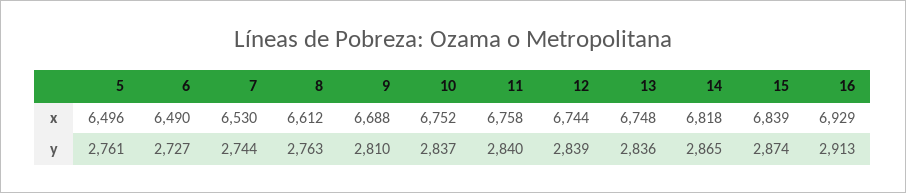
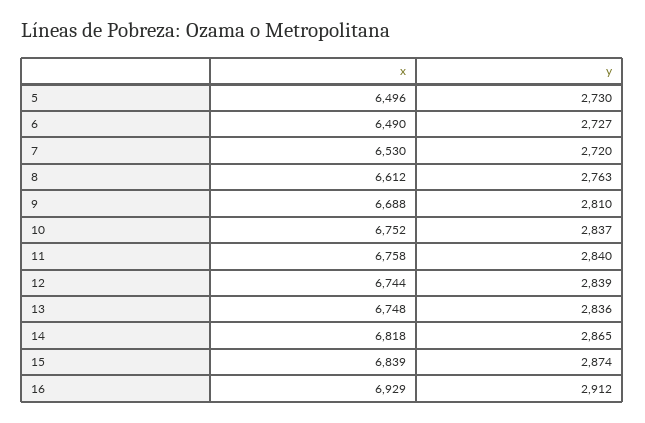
5, y: 2761 -> 2730
7, y: 2744 -> 2720
16, y: 2913 -> 2912

